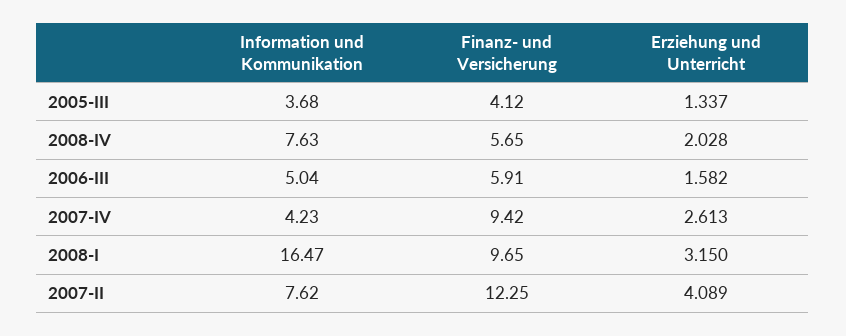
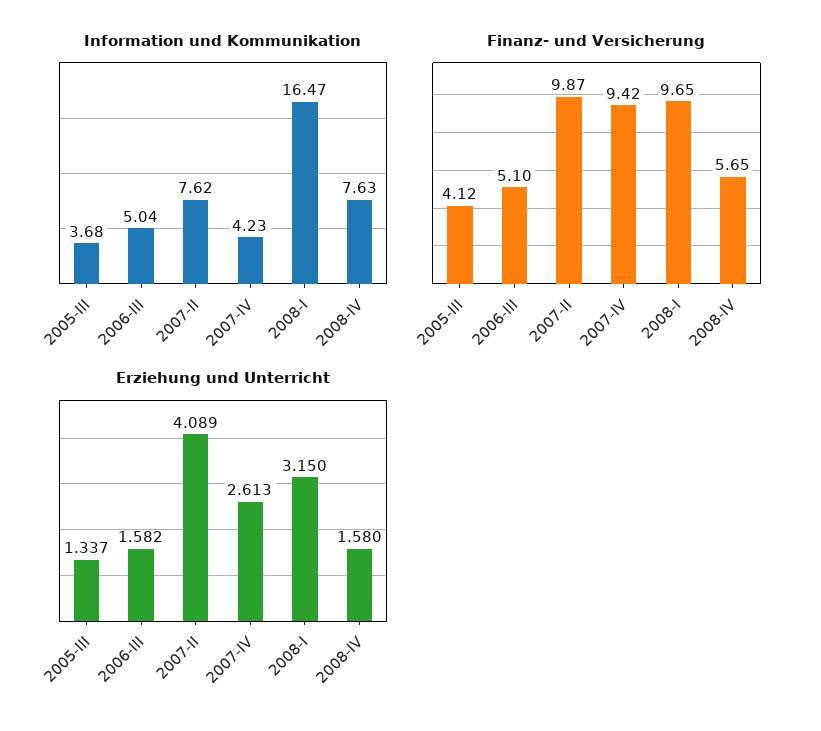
Erziehung und Unterricht, 2008-IV: 2.028 -> 1.58
Finanz- und Versicherung, 2006-III: 5.91 -> 5.1
Finanz- und Versicherung, 2007-II: 12.25 -> 9.87

